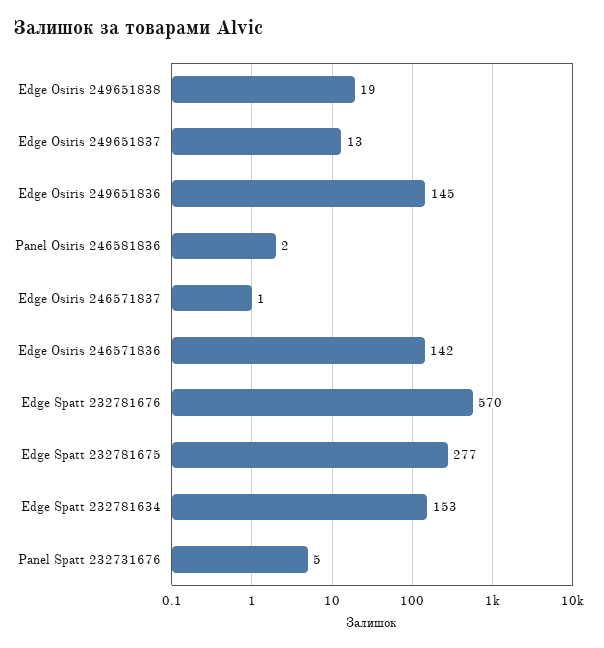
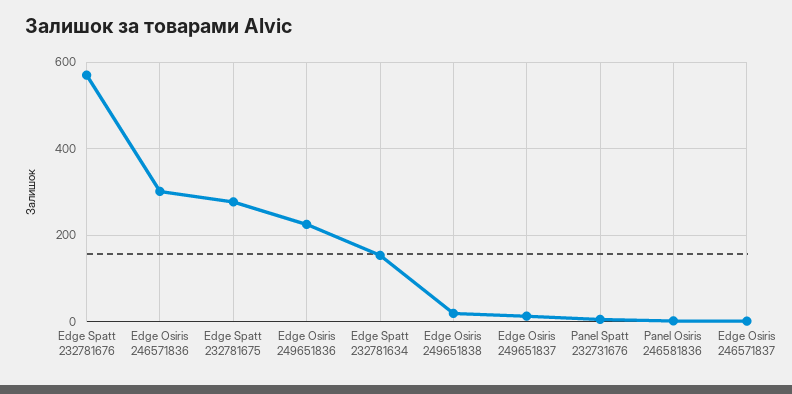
Edge Osiris 249651836: 145 -> 220
Edge Osiris 246571836: 142 -> 300

